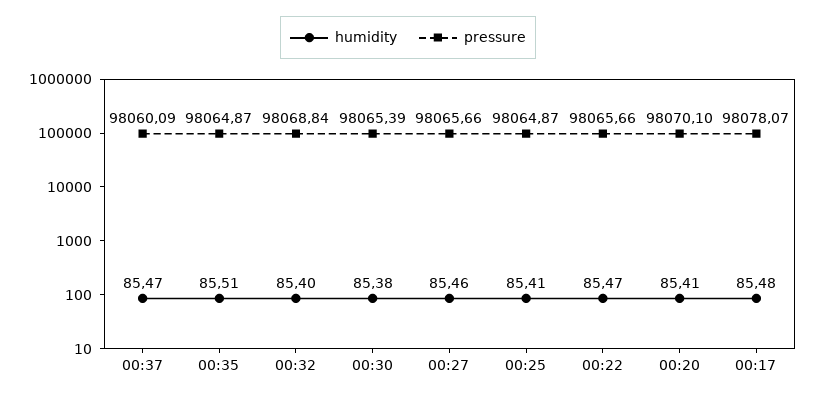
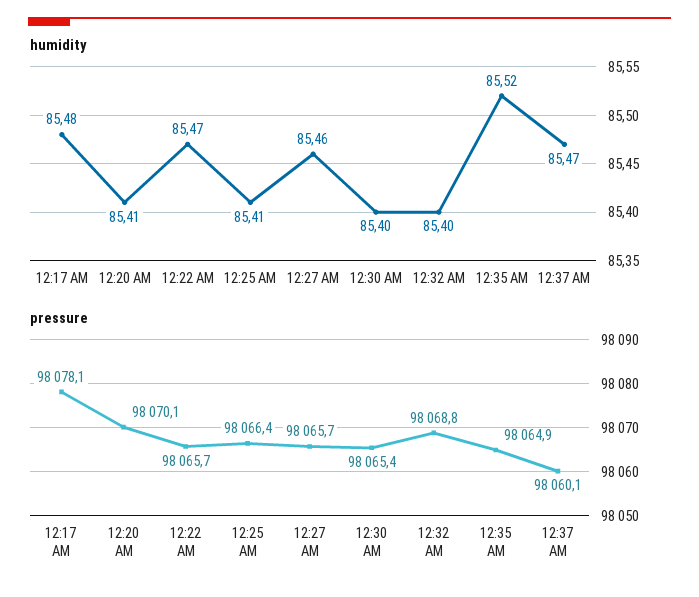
humidity, 00:35: 85.51 -> 85.52
humidity, 00:30: 85.38 -> 85.4
pressure, 00:25: 98064.87 -> 98066.4

